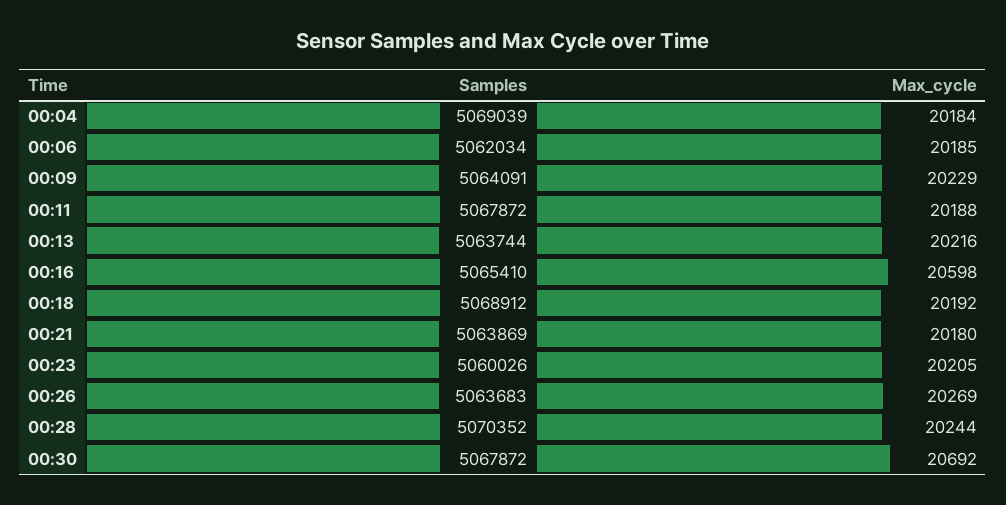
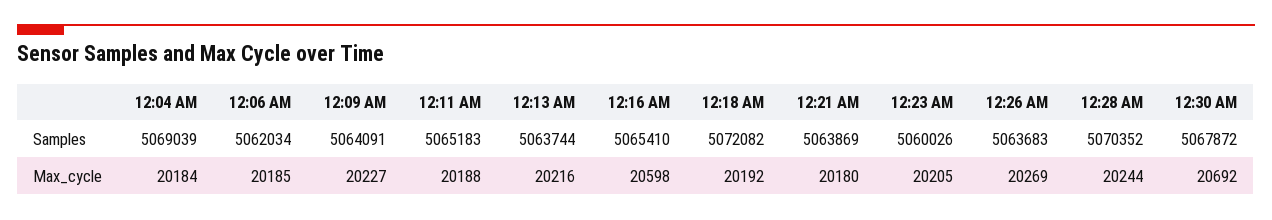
Max_cycle, 00:09: 20229 -> 20227
Samples, 00:11: 5067872 -> 5065183
Samples, 00:18: 5068912 -> 5072082

